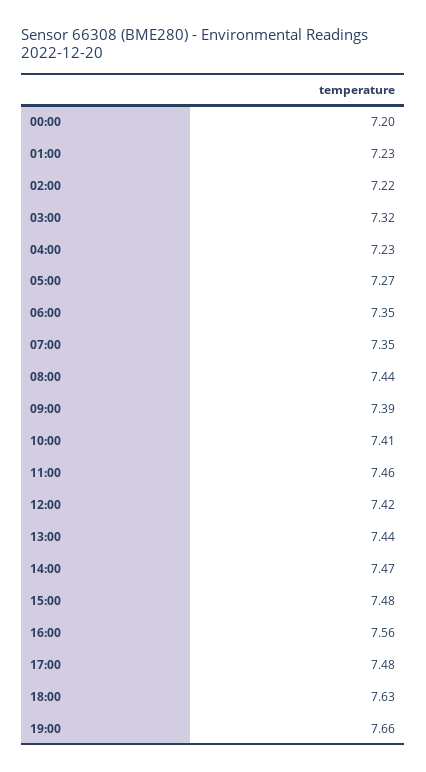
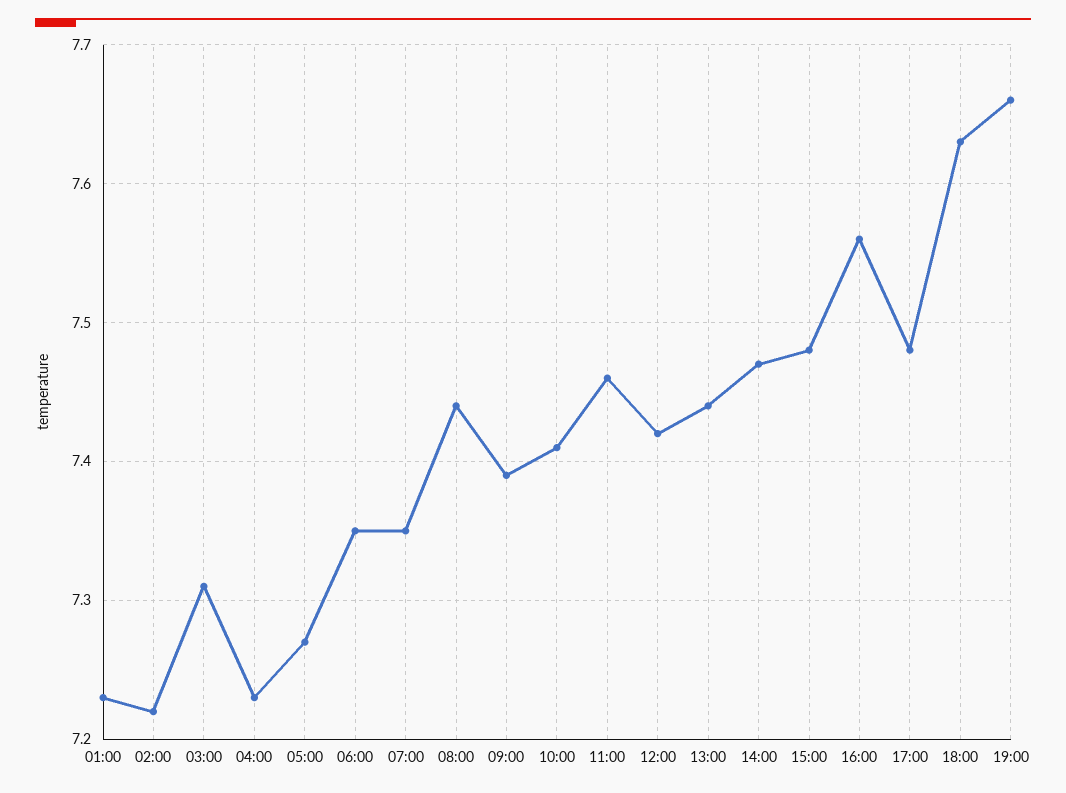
00:00: 7.2 -> none
03:00: 7.32 -> 7.31

